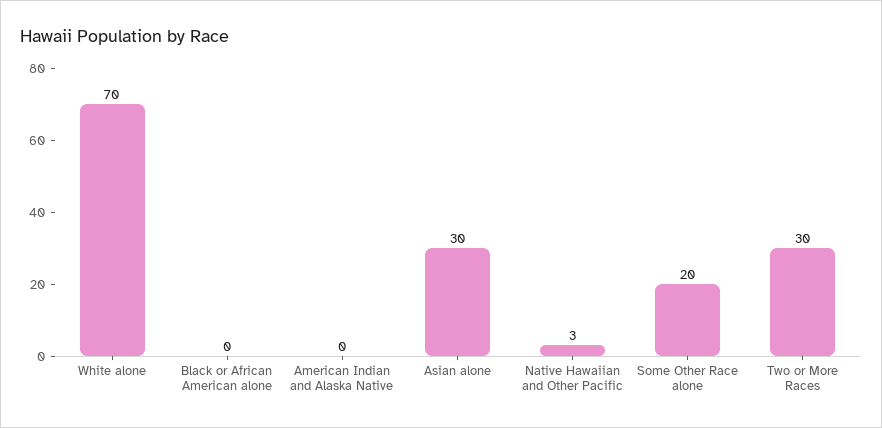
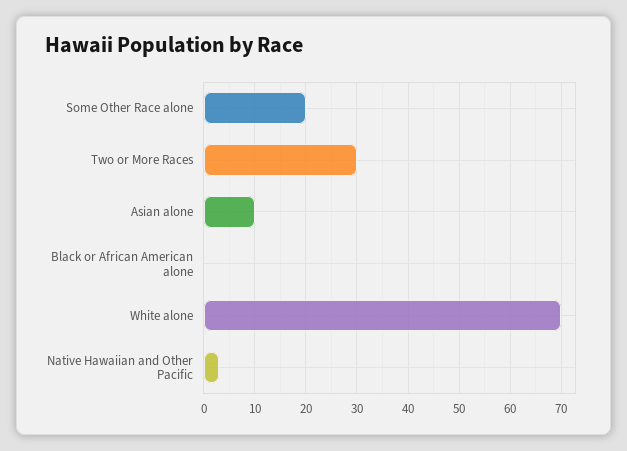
American Indian and Alaska Native: 0 -> none
Asian alone: 30 -> 10

